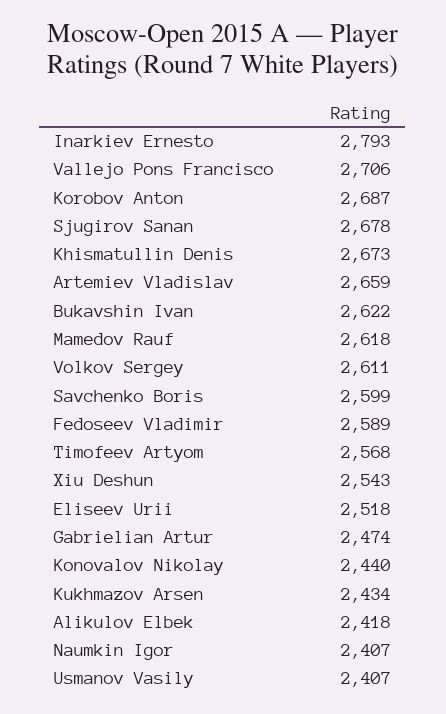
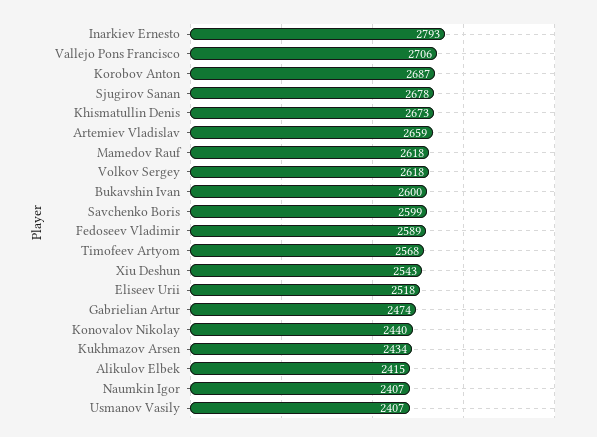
Bukavshin Ivan: 2622 -> 2600
Volkov Sergey: 2611 -> 2618
Alikulov Elbek: 2418 -> 2415

